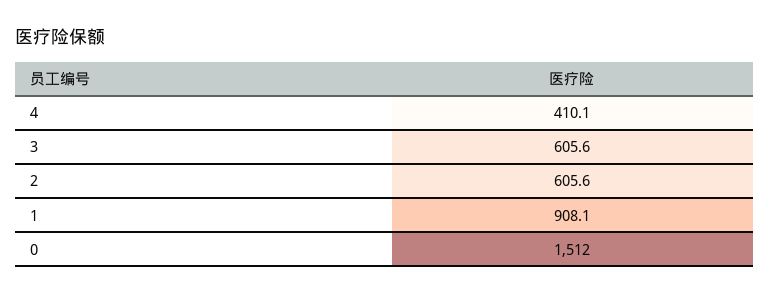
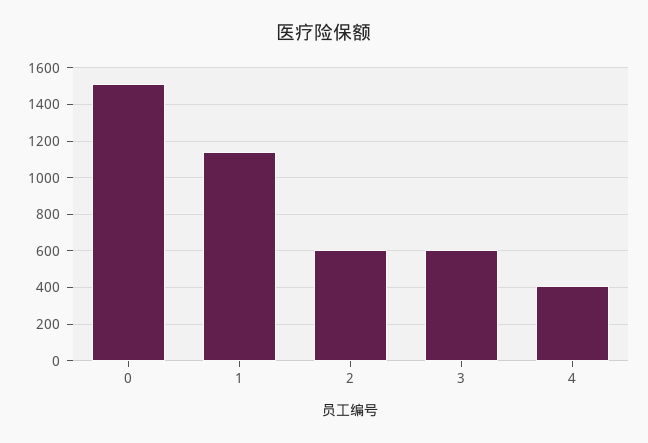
1: 908.1 -> 1150

